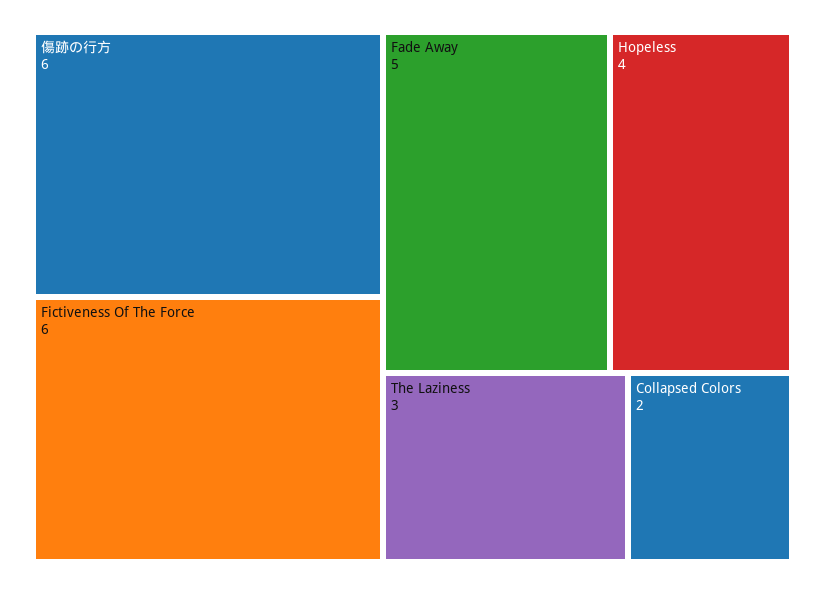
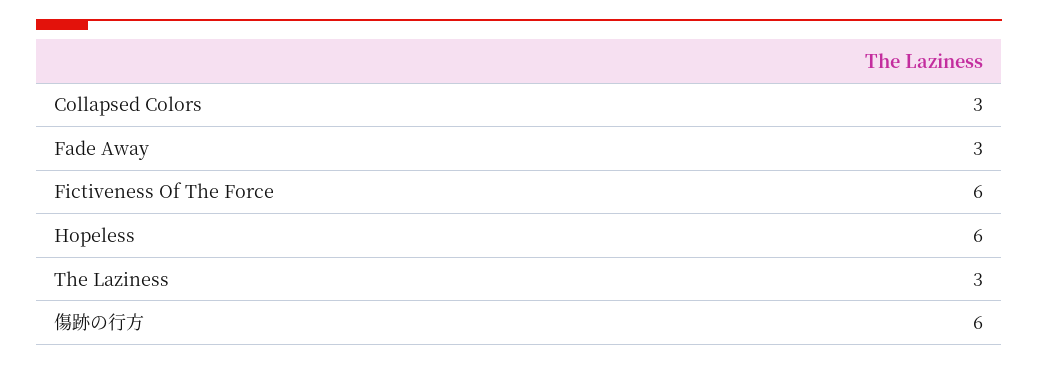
Fade Away: 5 -> 3
Hopeless: 4 -> 6
Collapsed Colors: 2 -> 3

